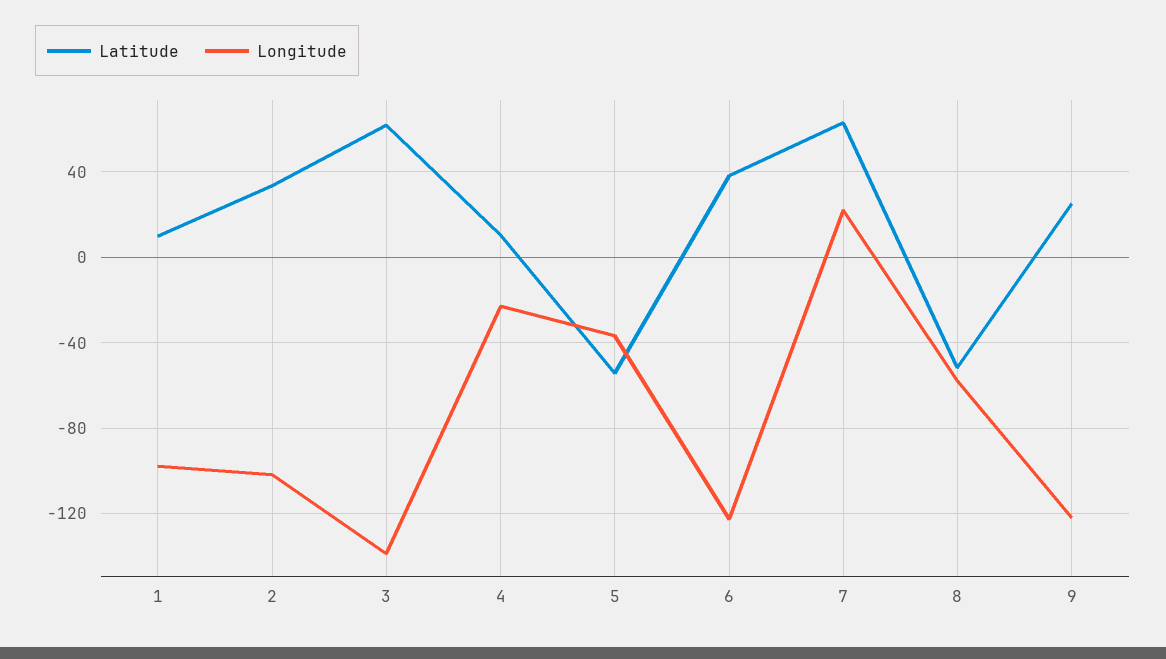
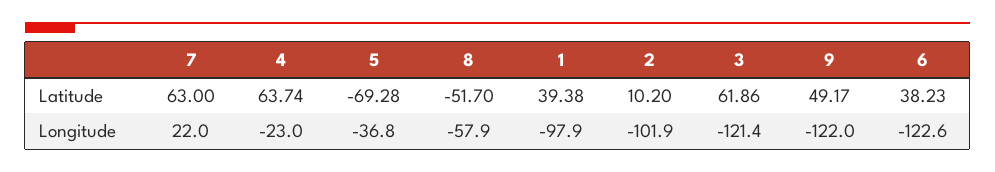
Latitude, 1: 10 -> 39.38
Latitude, 2: 35 -> 10.2
Longitude, 3: -140 -> -121.4
Latitude, 4: 10 -> 63.74
Latitude, 5: -55 -> -69.28
Latitude, 9: 25 -> 49.17

